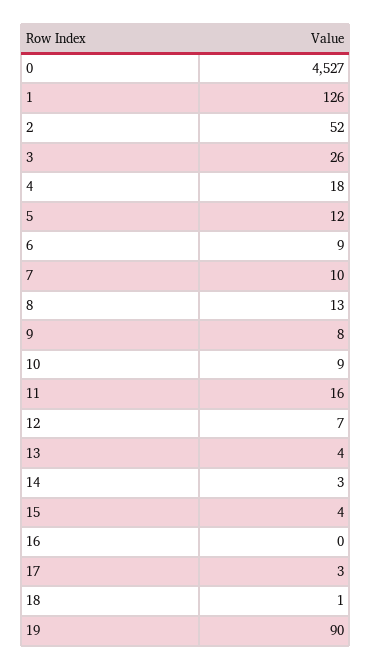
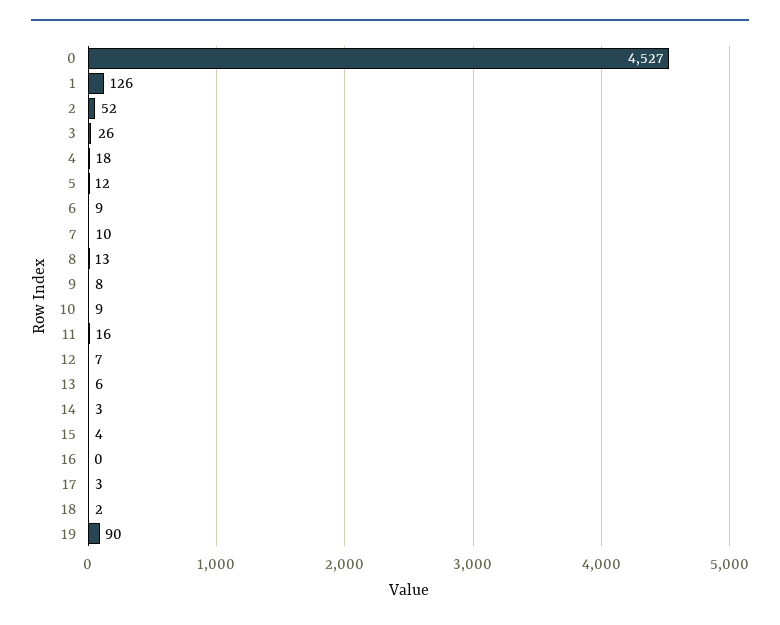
13: 4 -> 6
18: 1 -> 2

